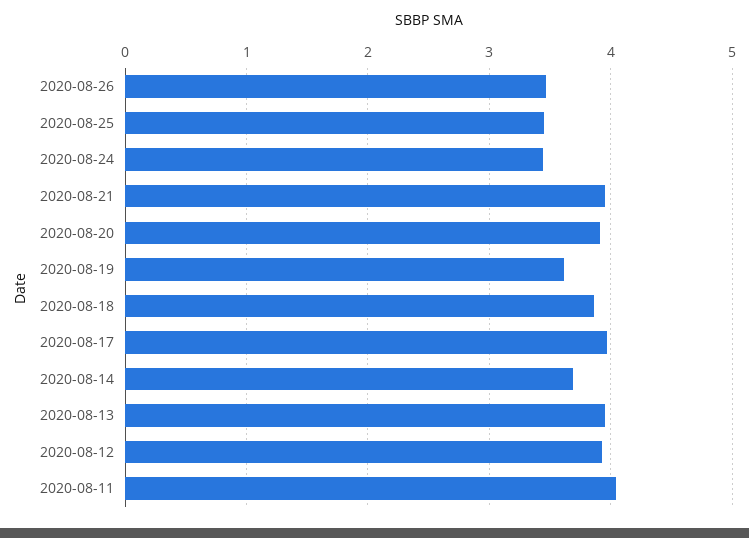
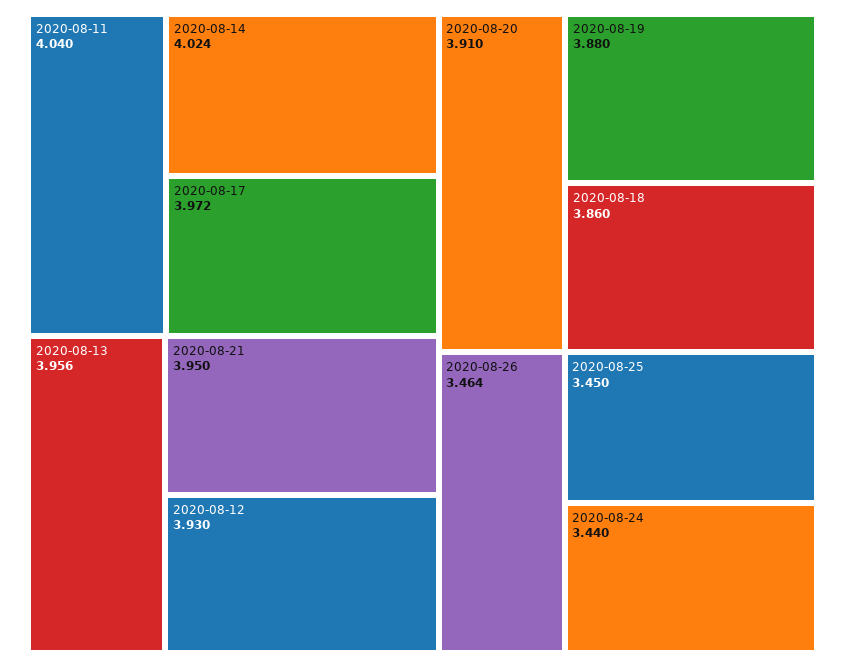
2020-08-19: 3.6 -> 3.88
2020-08-14: 3.7 -> 4.024

